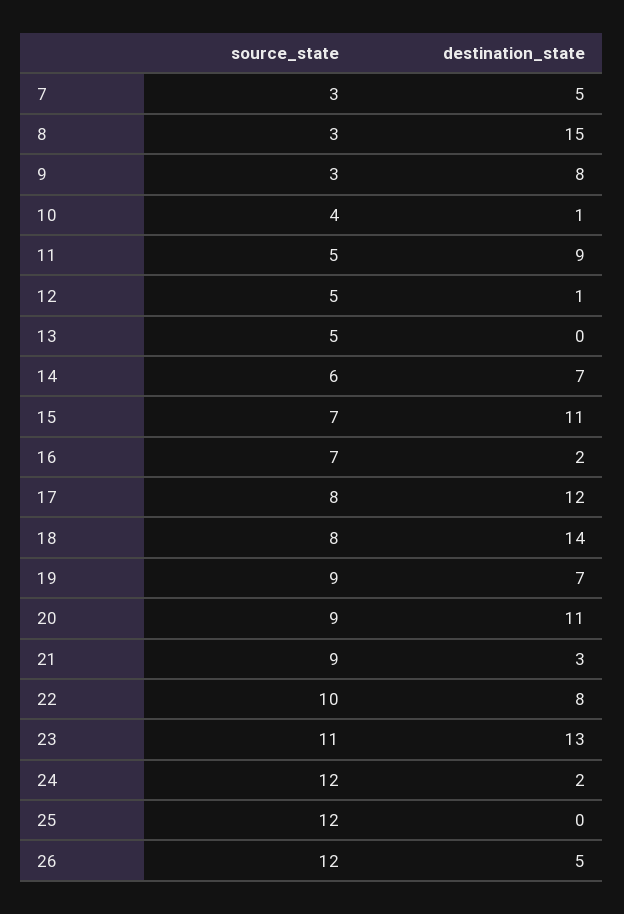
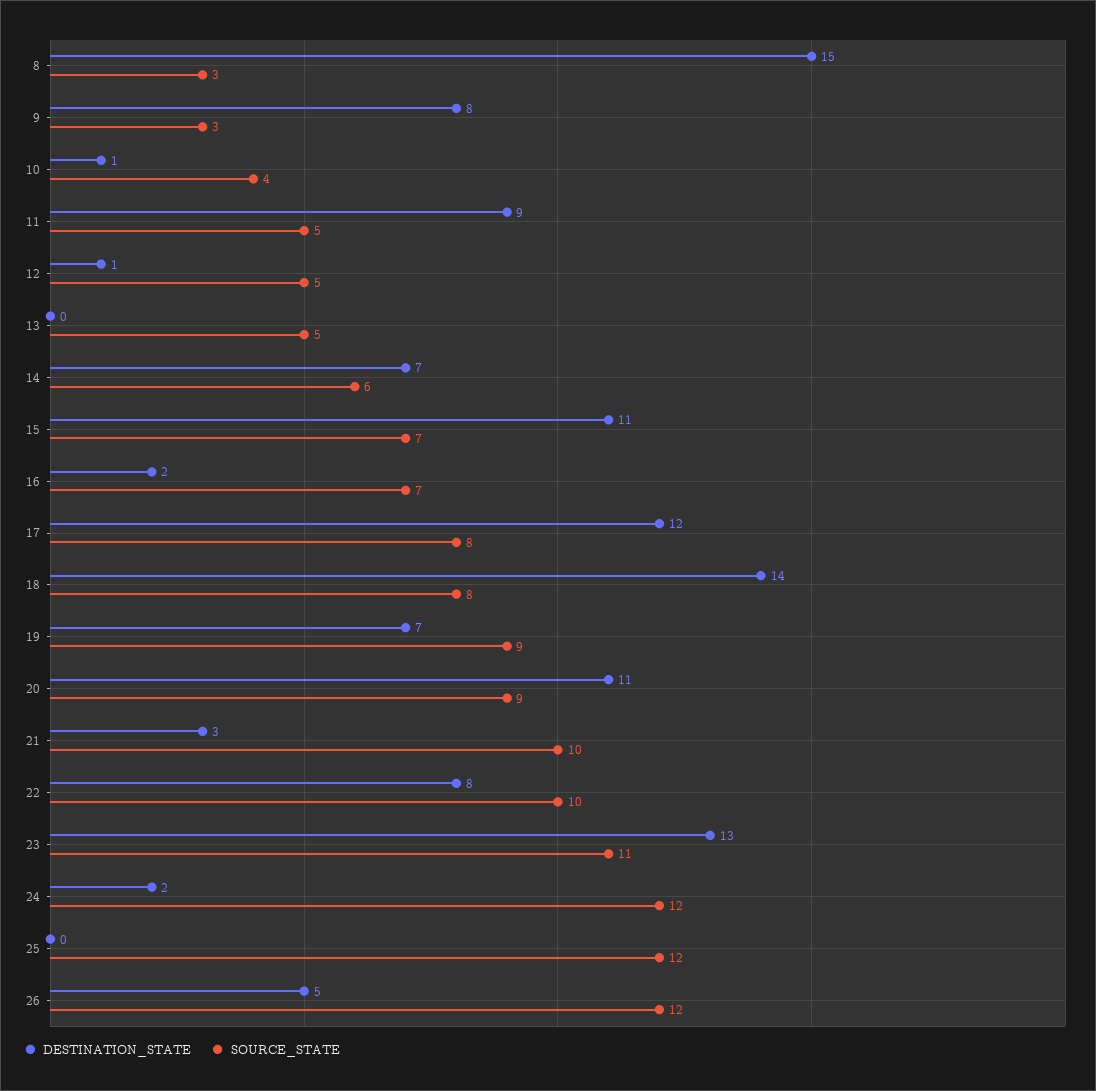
source_state, 7: 3 -> none
destination_state, 7: 5 -> none
source_state, 21: 9 -> 10

